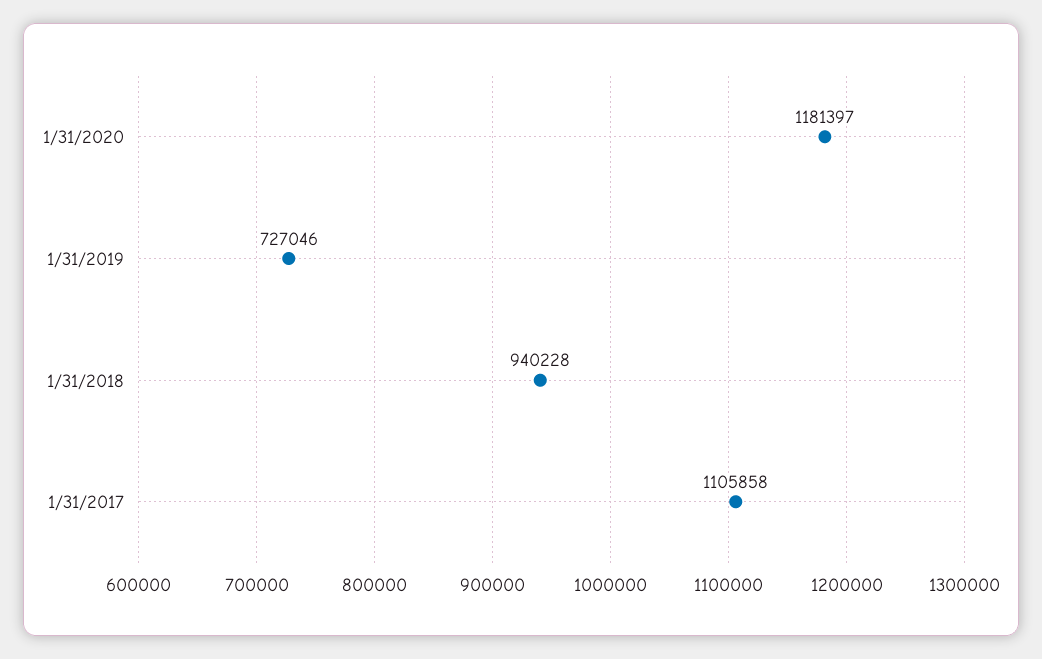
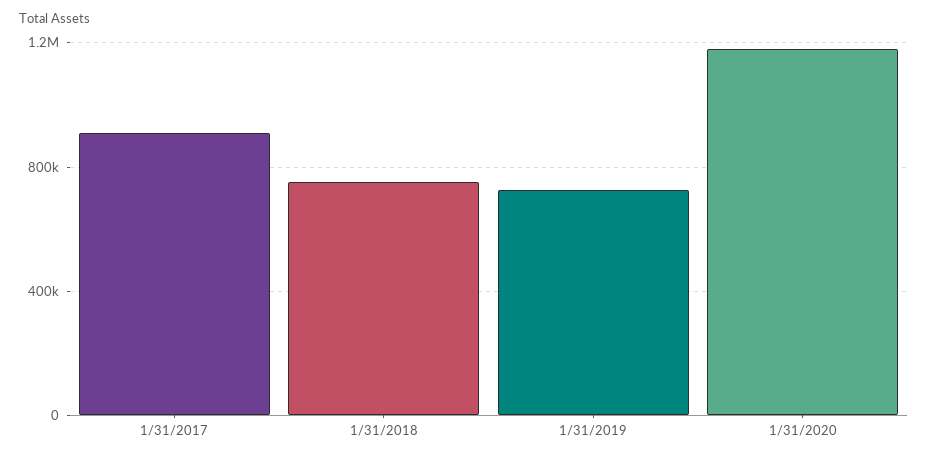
1/31/2018: 940228 -> 750000
1/31/2017: 1105858 -> 900000

